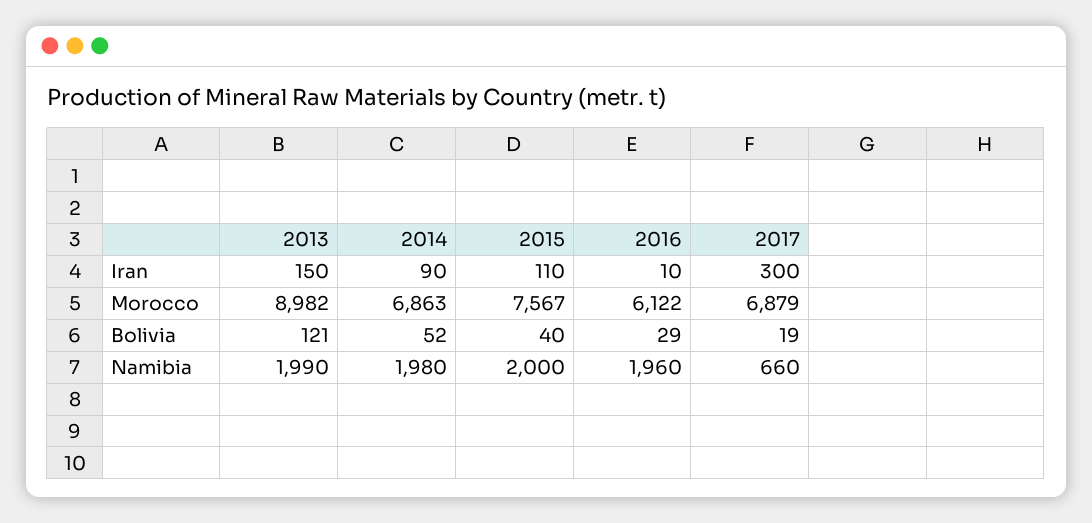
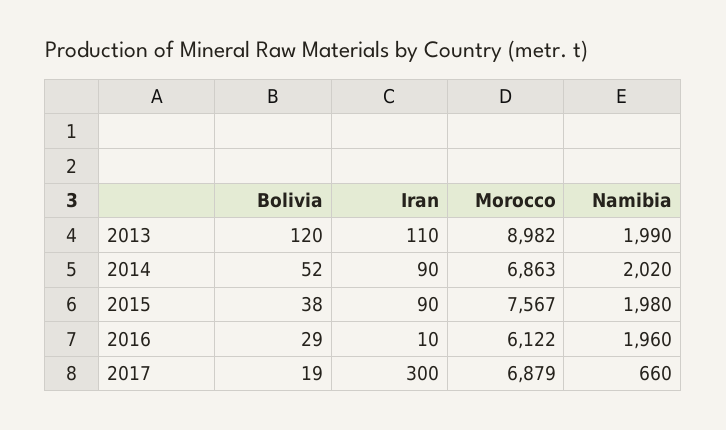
2013, Iran: 150 -> 110
2015, Iran: 110 -> 90
2013, Bolivia: 121 -> 120
2015, Bolivia: 40 -> 38
2014, Namibia: 1980 -> 2020
2015, Namibia: 2000 -> 1980

